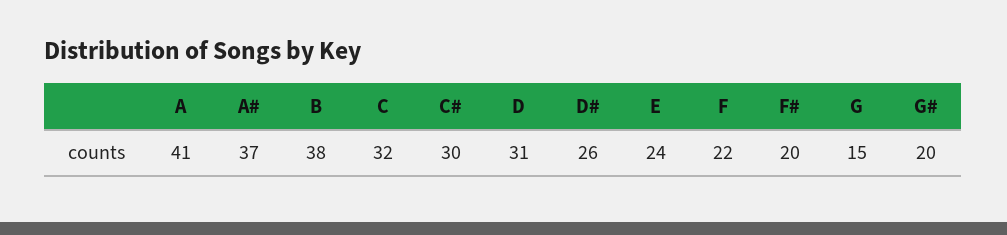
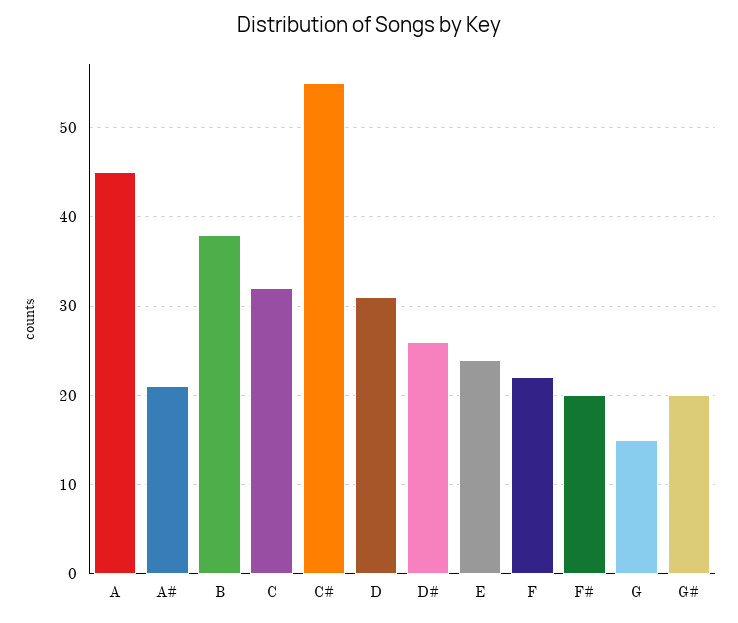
A: 41 -> 45
A#: 37 -> 21
C#: 30 -> 55

